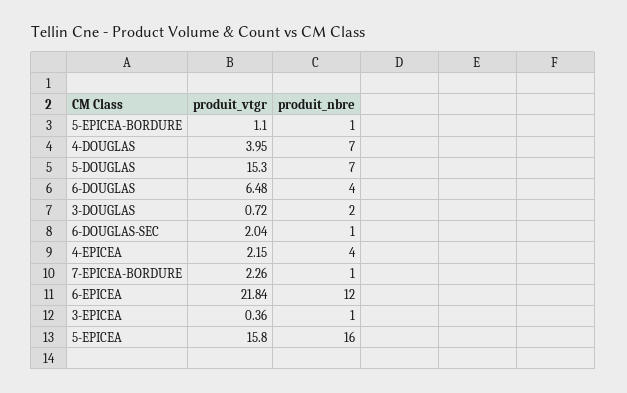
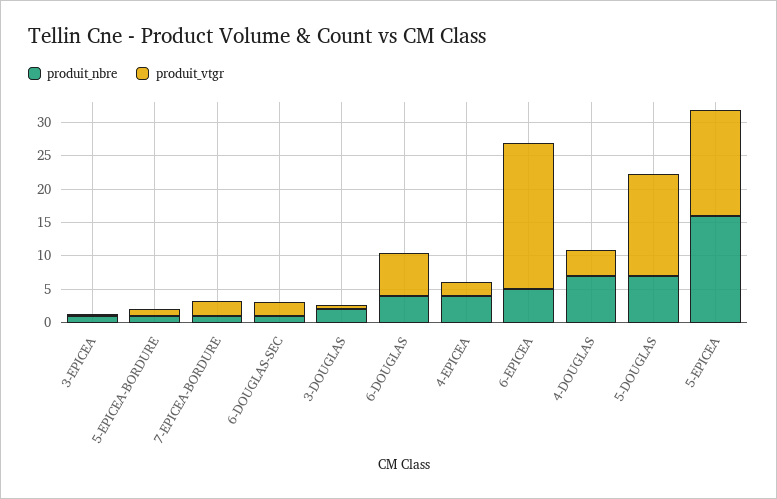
produit_nbre, 6-EPICEA: 12 -> 5

